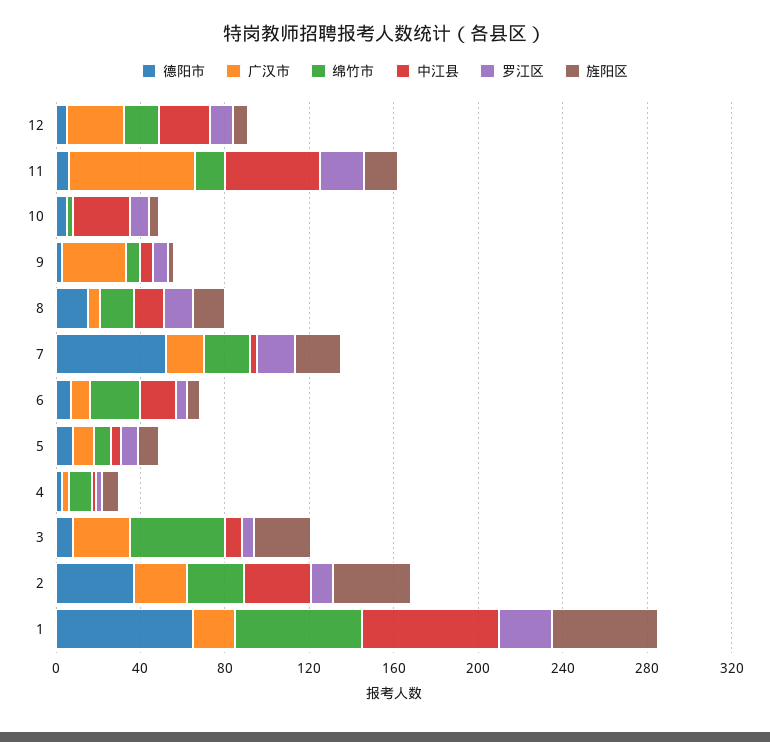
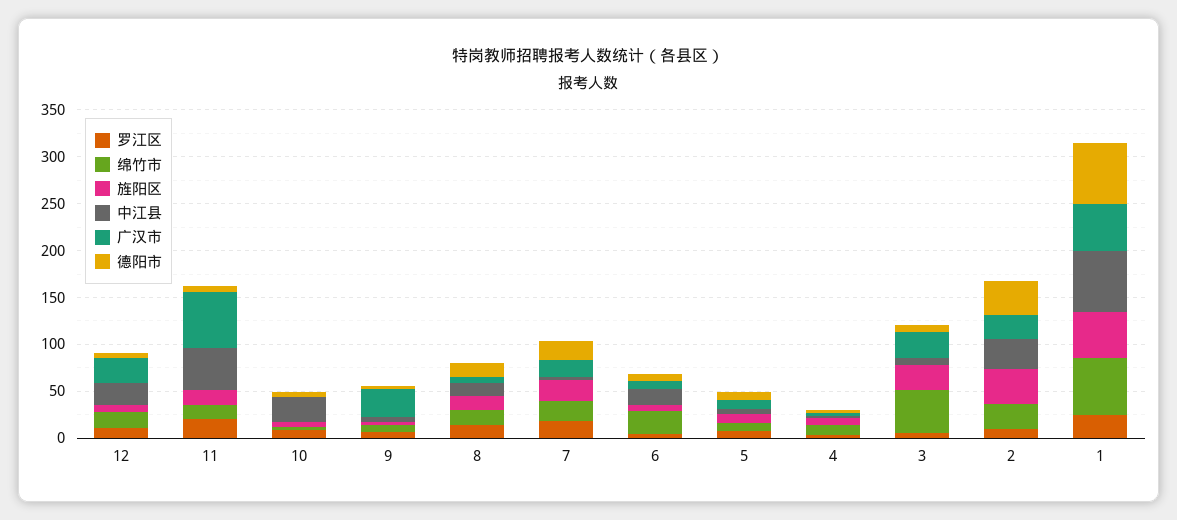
德阳市, 7: 50 -> 20
广汉市, 1: 20 -> 50

